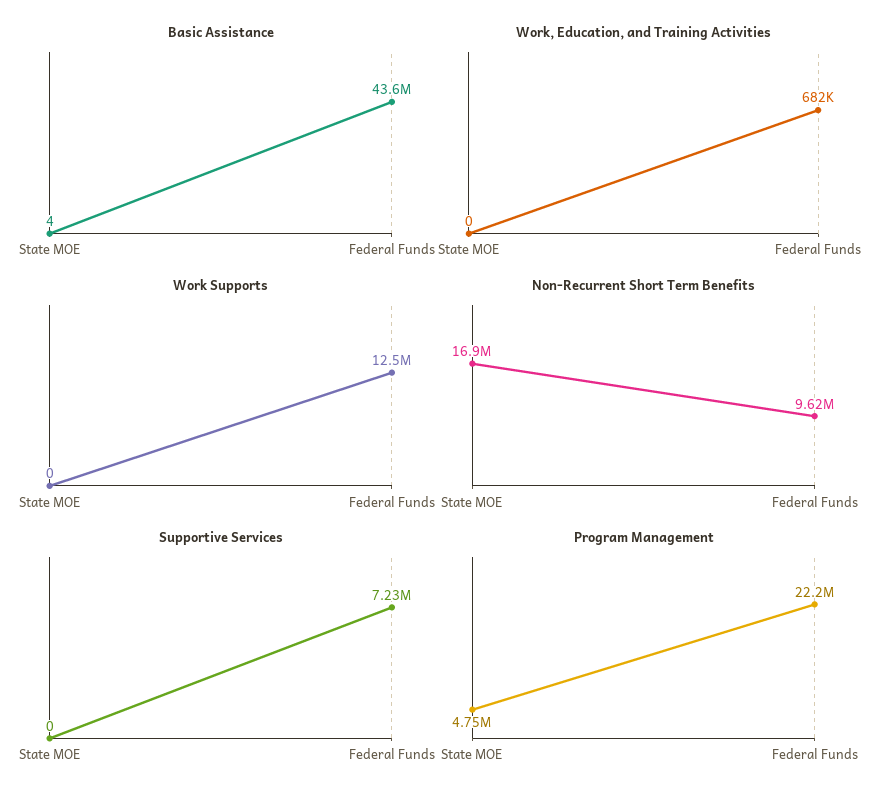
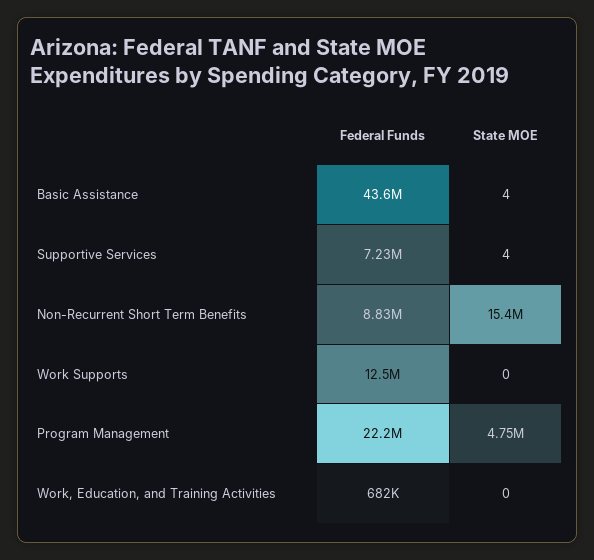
Non-Recurrent Short Term Benefits, State MOE: 16900000 -> 15400000
Non-Recurrent Short Term Benefits, Federal Funds: 9620000 -> 8830000
Supportive Services, State MOE: 0 -> 4

